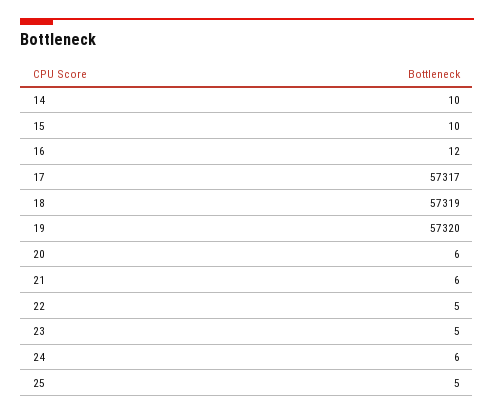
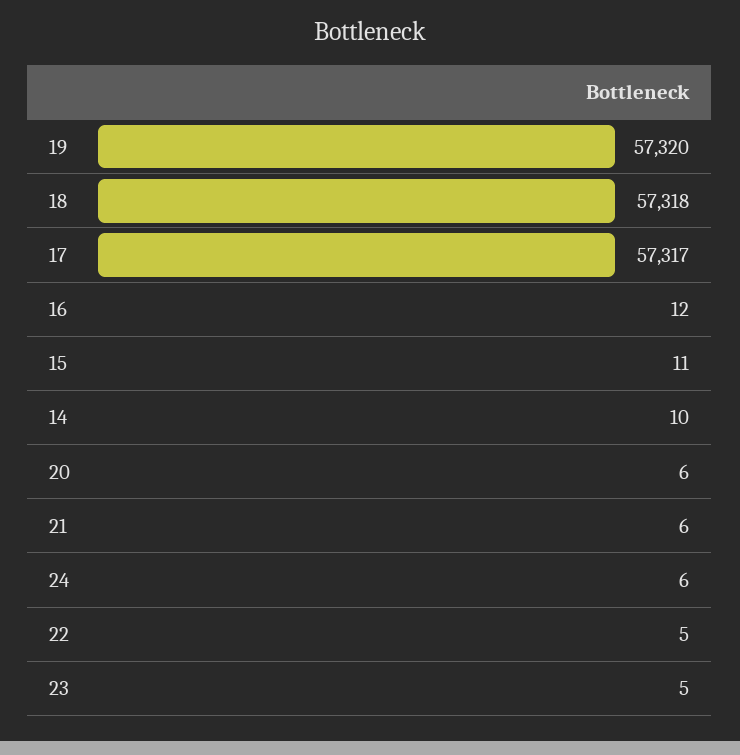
15: 10 -> 11
18: 57319 -> 57318
25: 5 -> none

